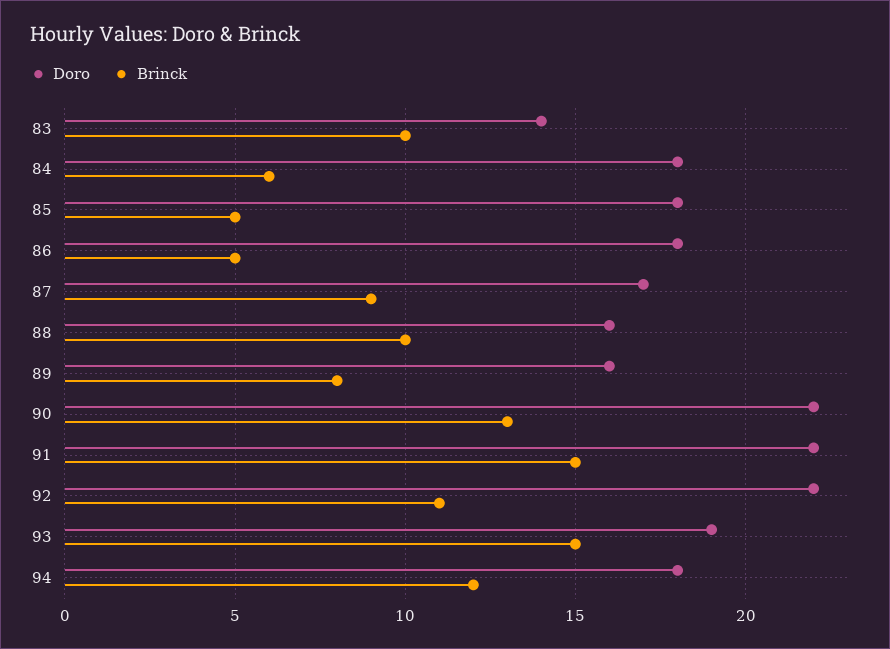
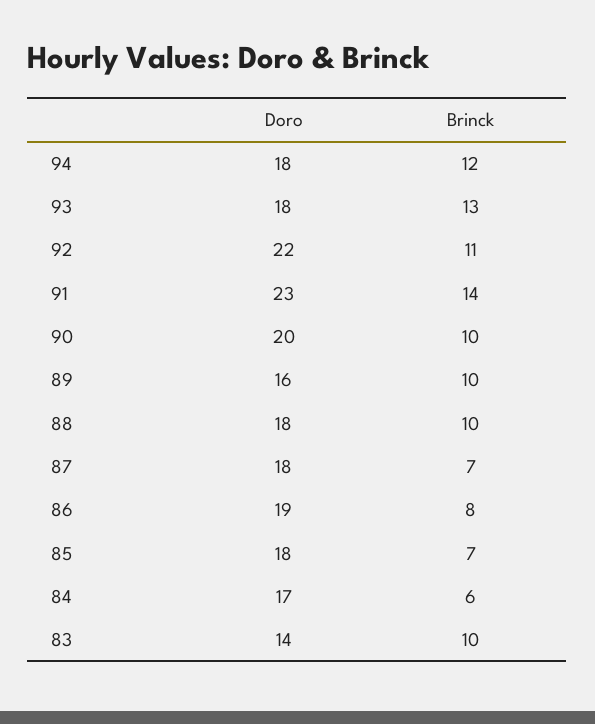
Doro, 84: 18 -> 17
Brinck, 85: 5 -> 7
Doro, 86: 18 -> 19
Brinck, 86: 5 -> 8
Doro, 87: 17 -> 18
Brinck, 87: 9 -> 7
Doro, 88: 16 -> 18
Brinck, 89: 8 -> 10
Doro, 90: 22 -> 20
Brinck, 90: 13 -> 10
Doro, 91: 22 -> 23
Brinck, 91: 15 -> 14
Doro, 93: 19 -> 18
Brinck, 93: 15 -> 13

